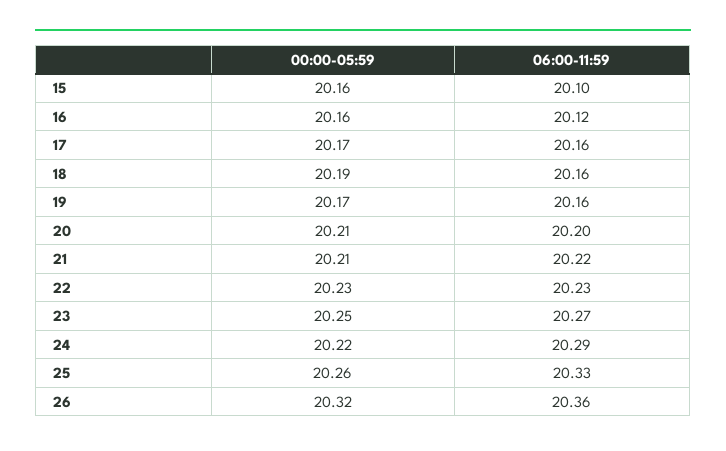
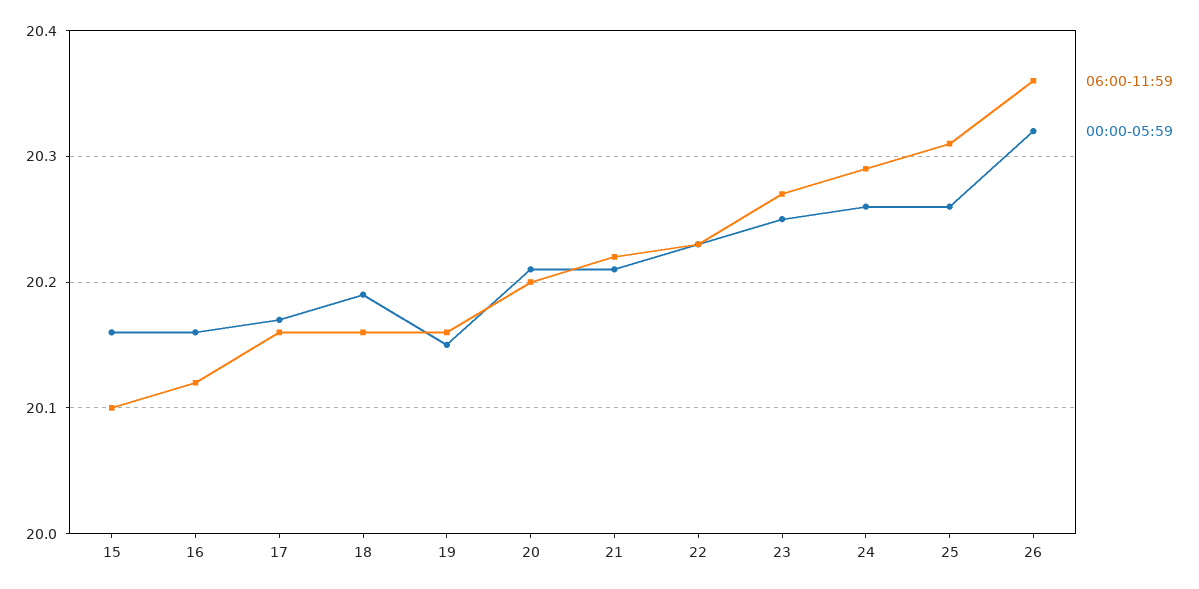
00:00-05:59, 19: 20.17 -> 20.15
00:00-05:59, 24: 20.22 -> 20.26
06:00-11:59, 25: 20.33 -> 20.31

